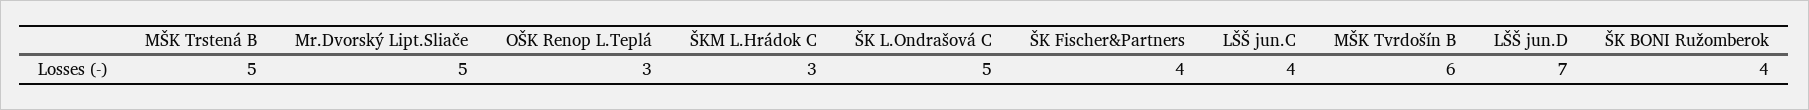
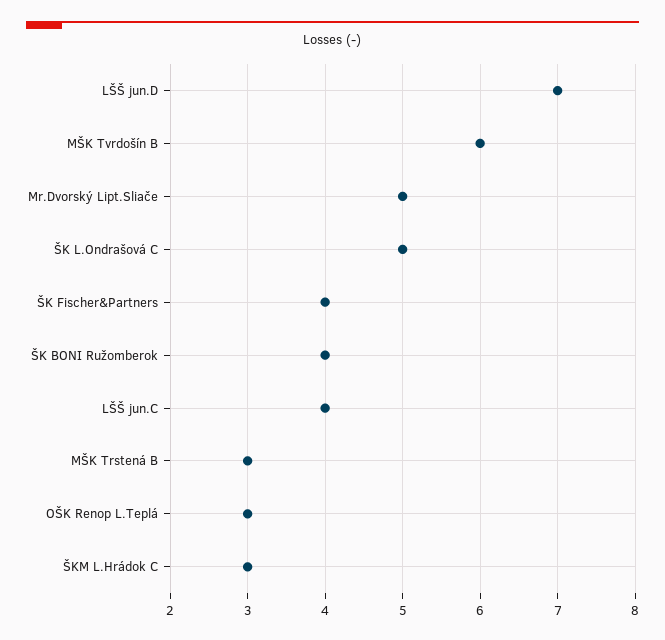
MŠK Trstená B: 5 -> 3

